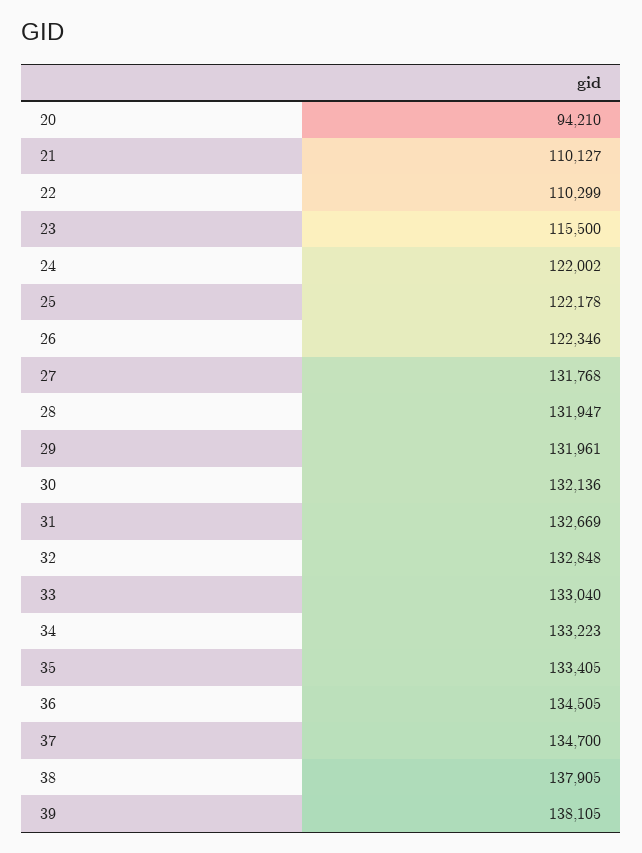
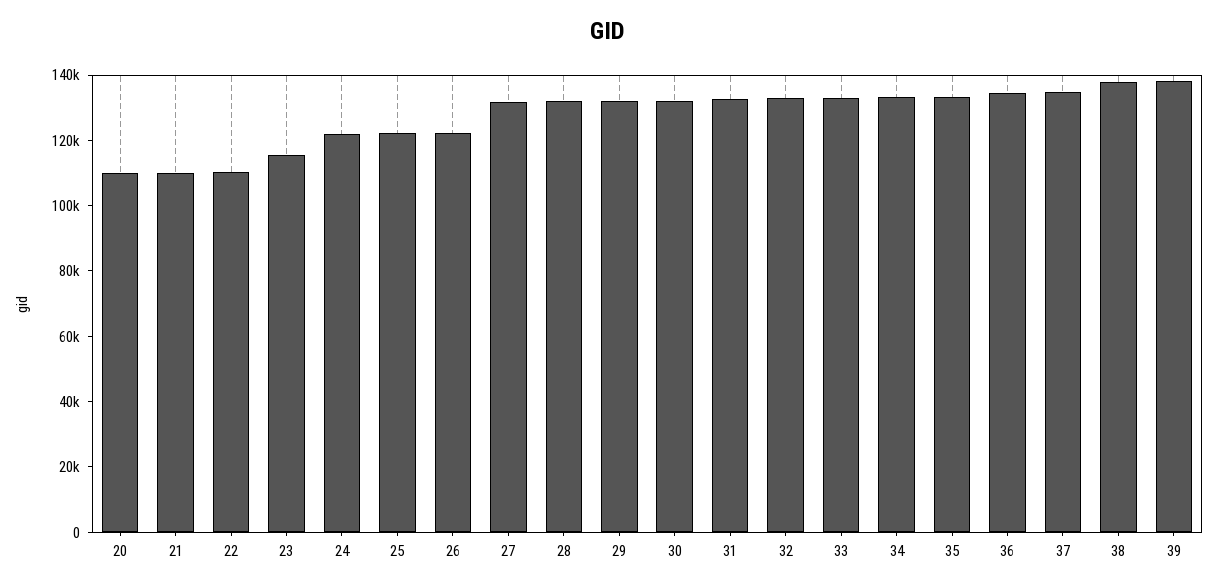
20: 94210 -> 110000

